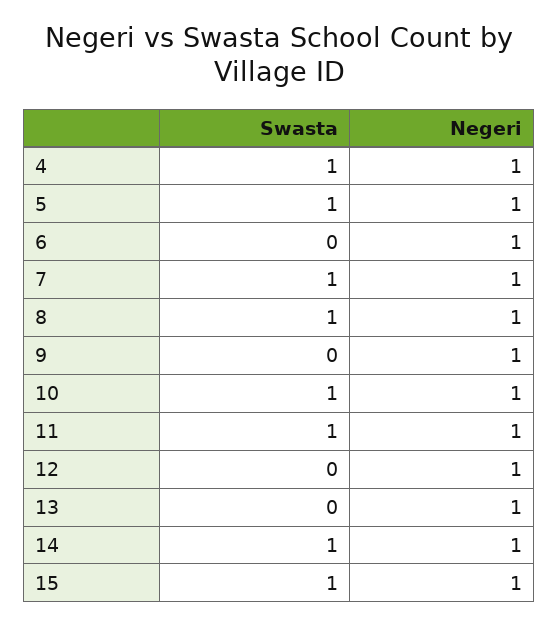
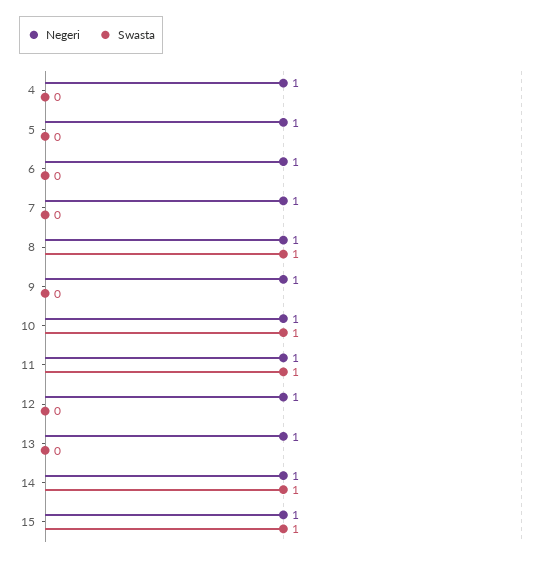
Swasta, 4: 1 -> 0
Swasta, 5: 1 -> 0
Swasta, 7: 1 -> 0

